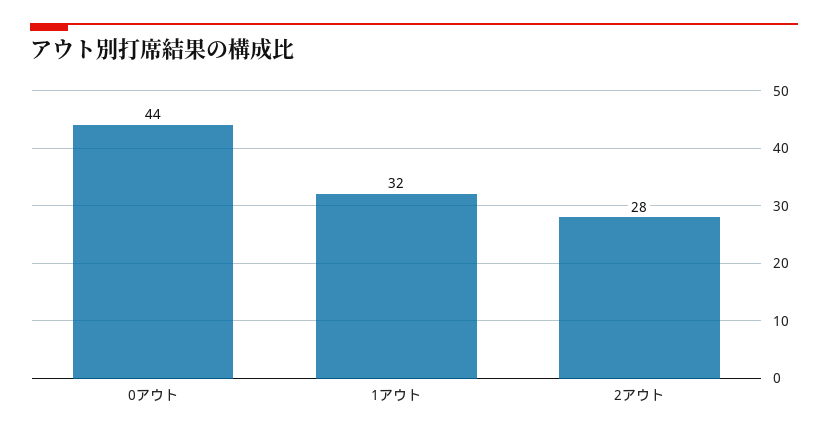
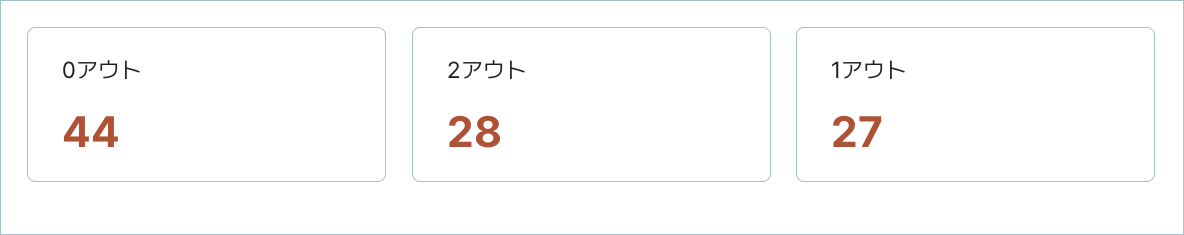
1アウト: 32 -> 27

